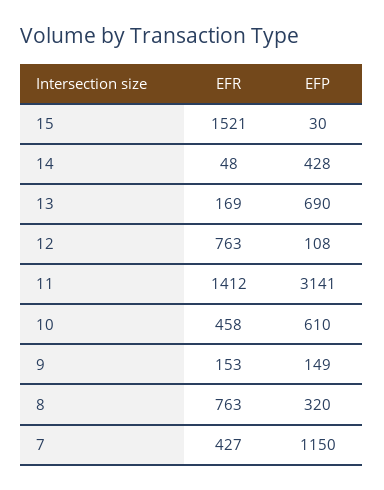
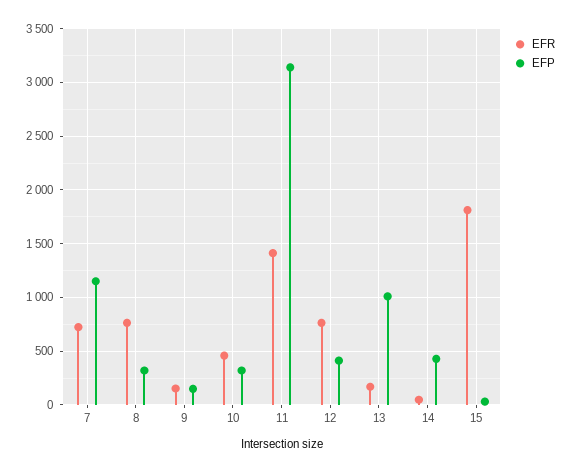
EFR, 15: 1521 -> 1800
EFP, 13: 690 -> 1000
EFP, 12: 108 -> 400
EFP, 10: 610 -> 300
EFR, 7: 427 -> 700

